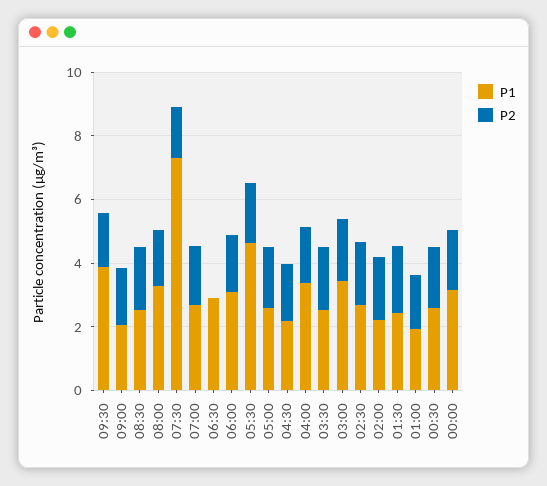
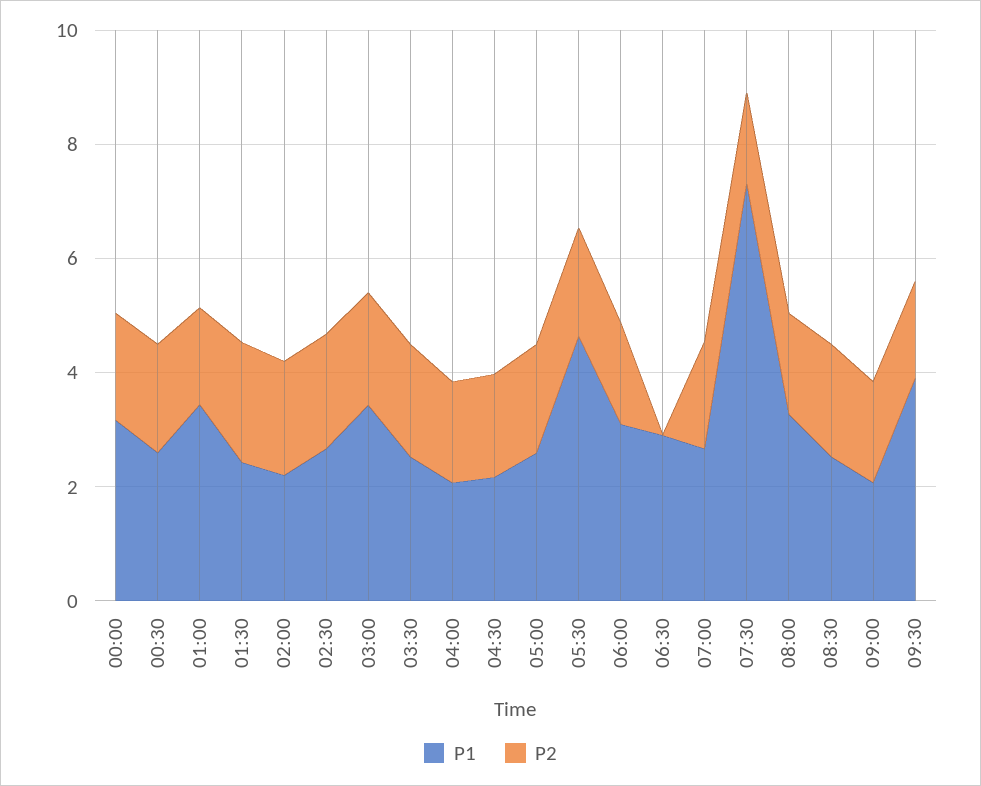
P1, 04:00: 3.5 -> 2
P1, 01:00: 2 -> 3.5

